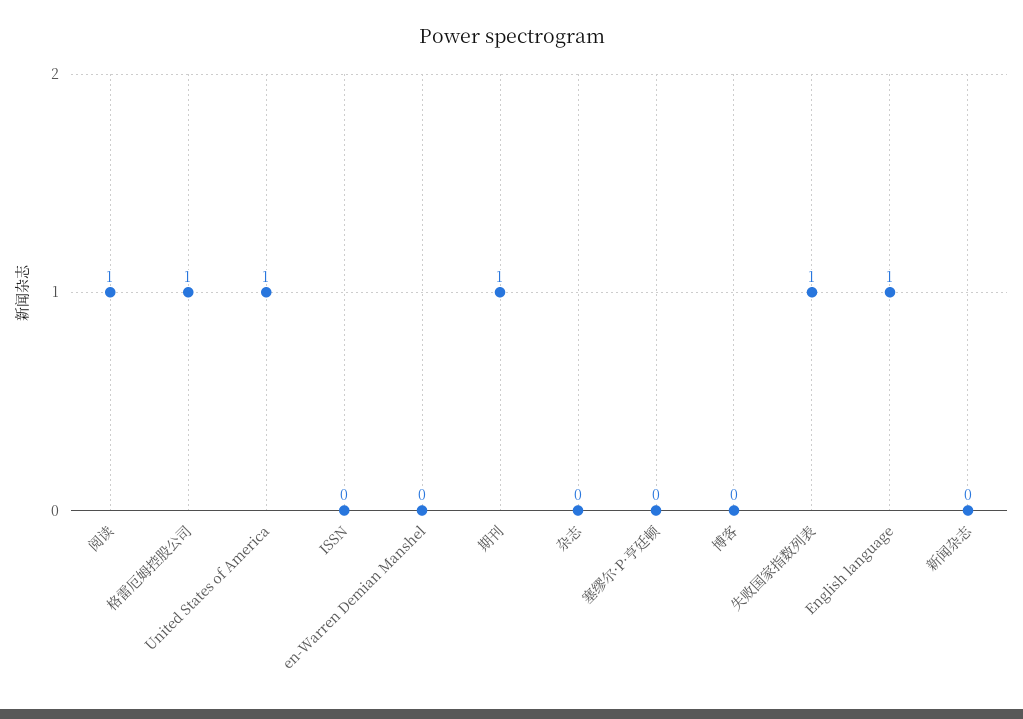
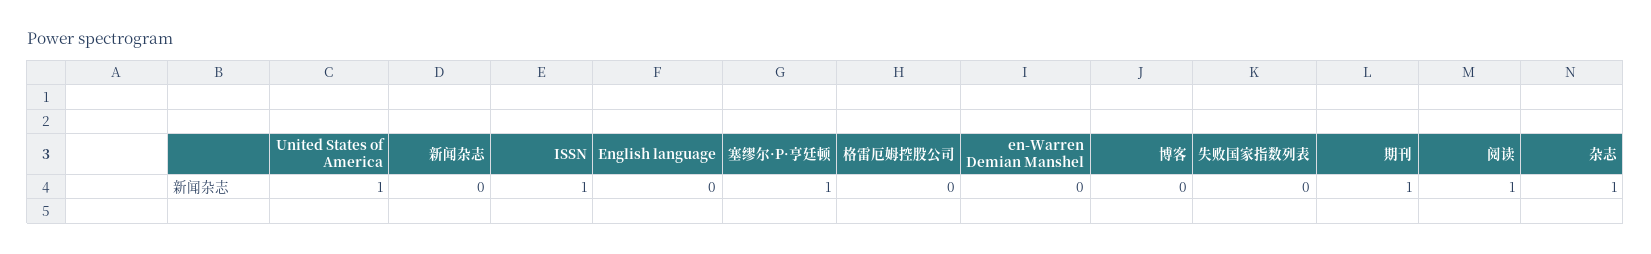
格雷厄姆控股公司: 1 -> 0
ISSN: 0 -> 1
杂志: 0 -> 1
塞缪尔·P·亨廷顿: 0 -> 1
失败国家指数列表: 1 -> 0
English language: 1 -> 0

